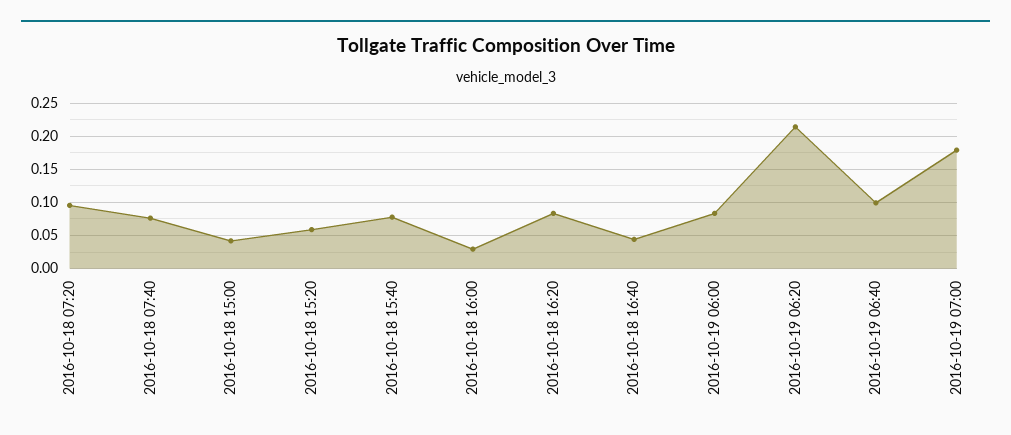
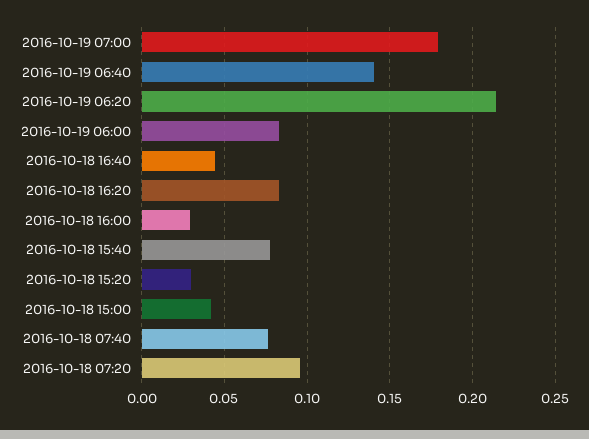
2016-10-18 15:20: 0.06 -> 0.03
2016-10-19 06:40: 0.1 -> 0.14

